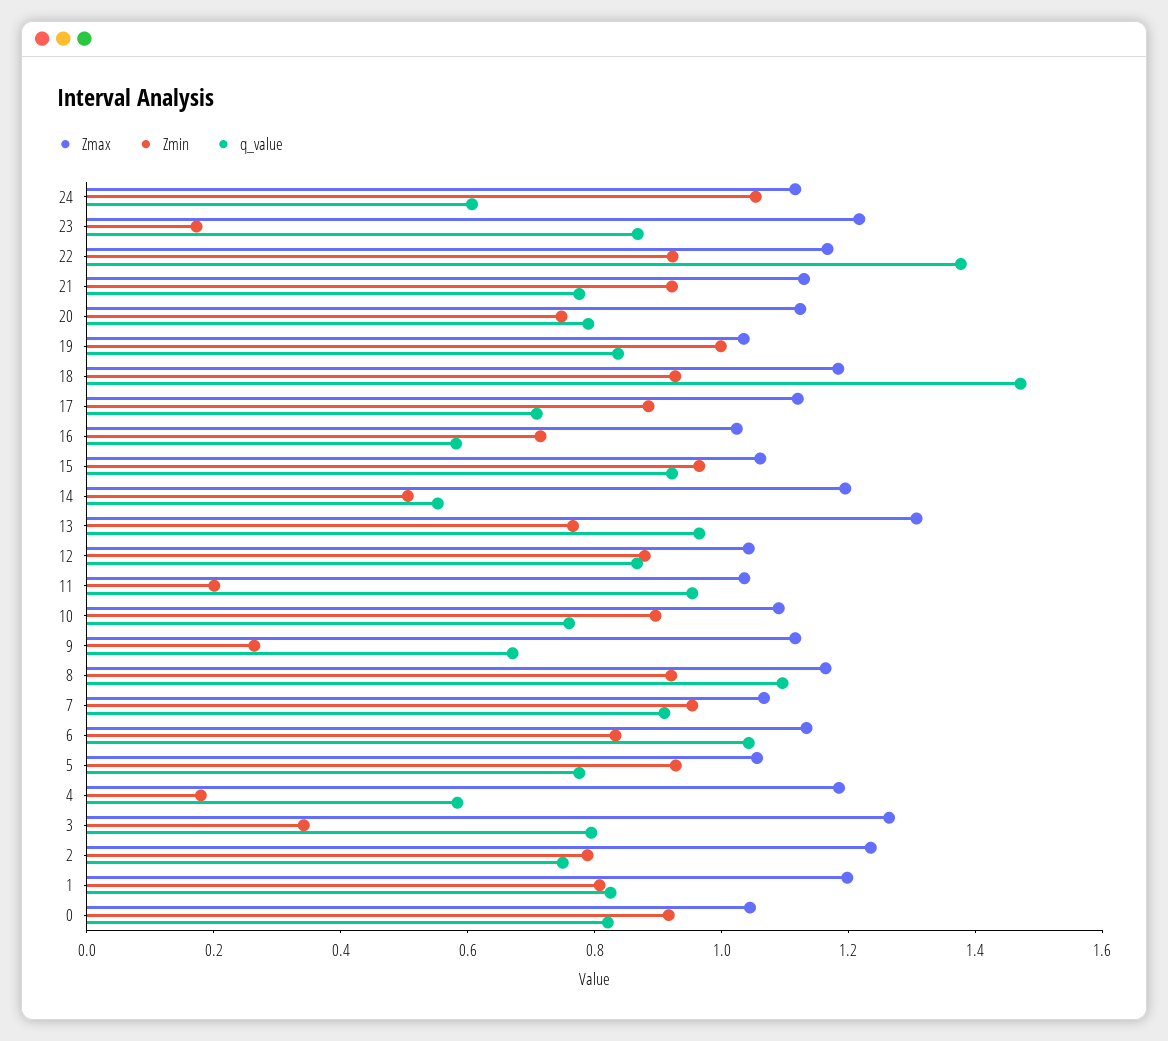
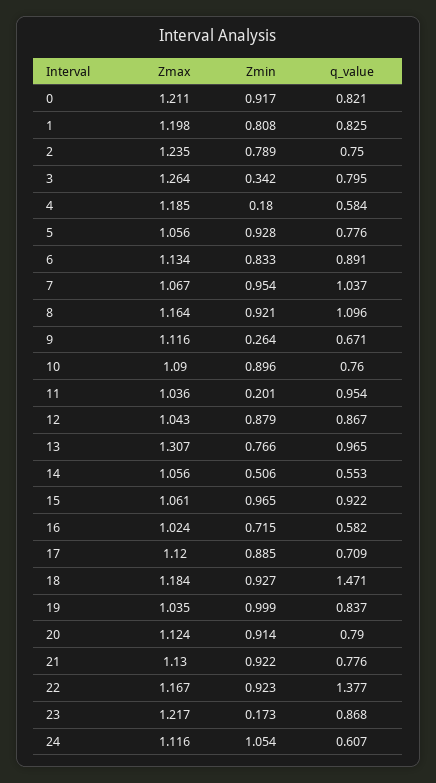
Zmin, 20: 0.75 -> 0.914
Zmax, 14: 1.2 -> 1.056
q_value, 7: 0.9 -> 1.037
q_value, 6: 1.05 -> 0.891
Zmax, 0: 1.05 -> 1.211

